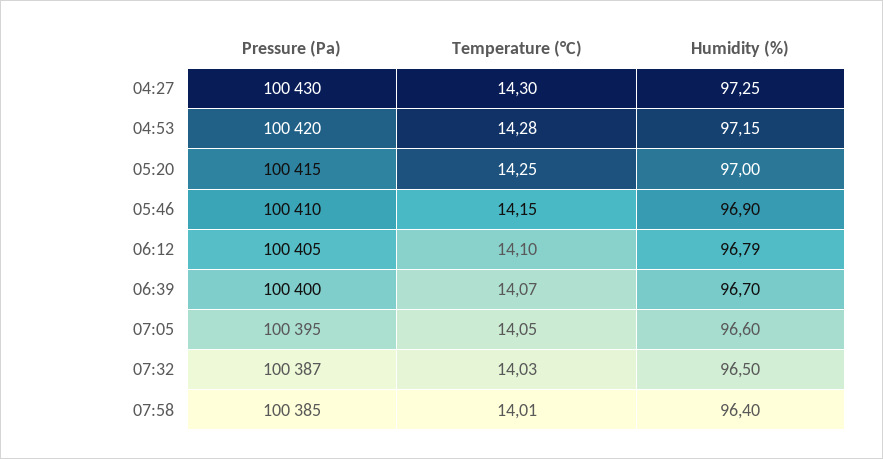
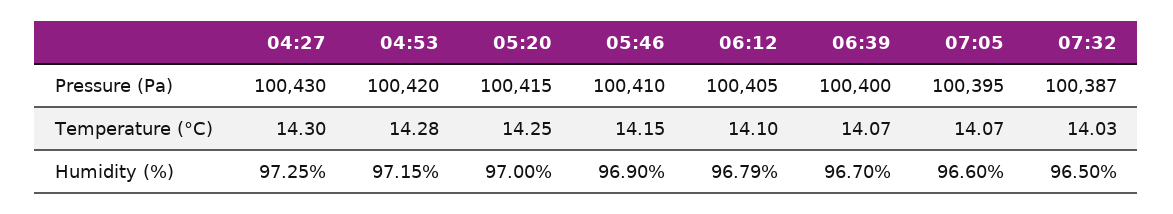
Temperature (°C), 07:05: 14.05 -> 14.07
Pressure (Pa), 07:58: 100385 -> none
Temperature (°C), 07:58: 14.01 -> none
Humidity (%), 07:58: 96.4 -> none

